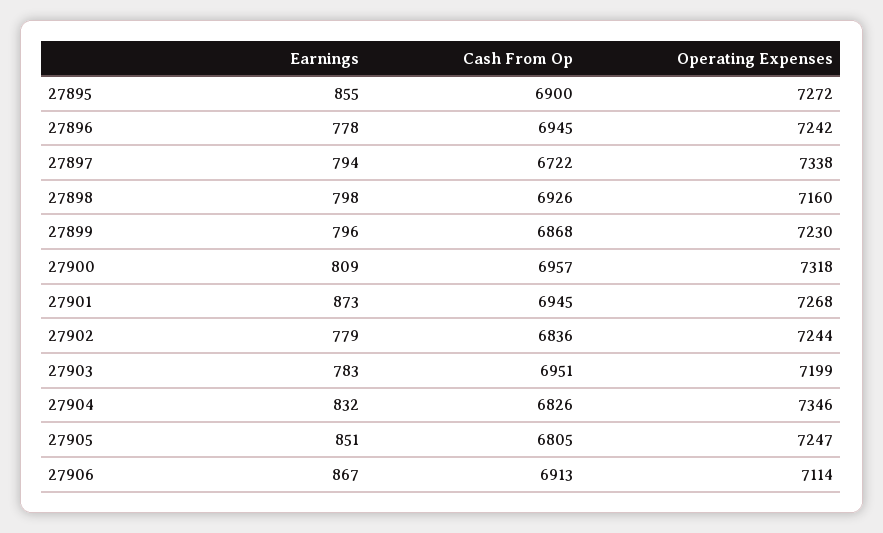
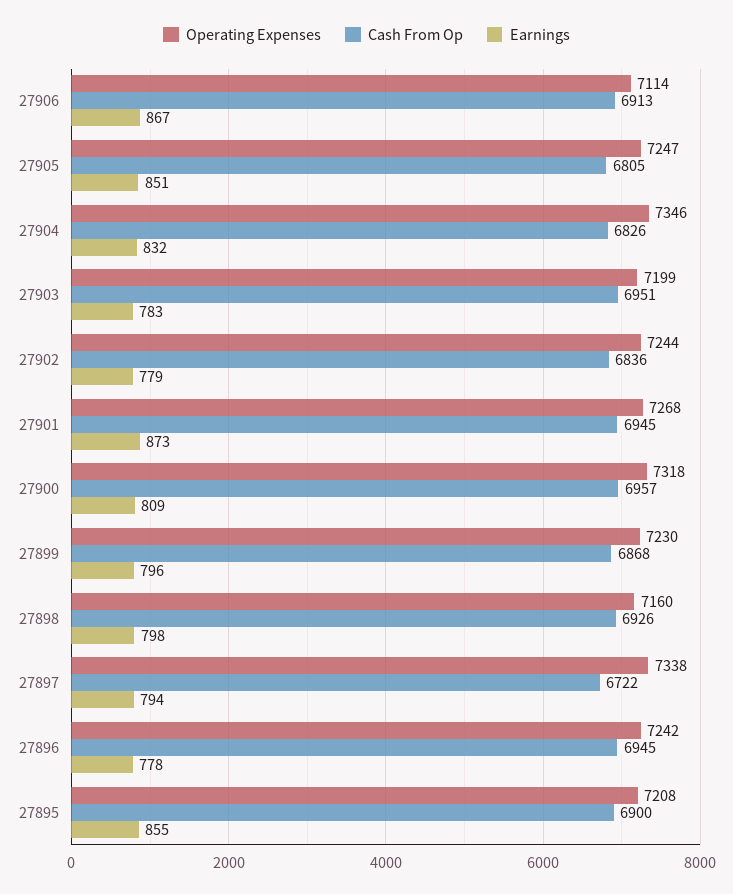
Operating Expenses, 27895: 7272 -> 7208

